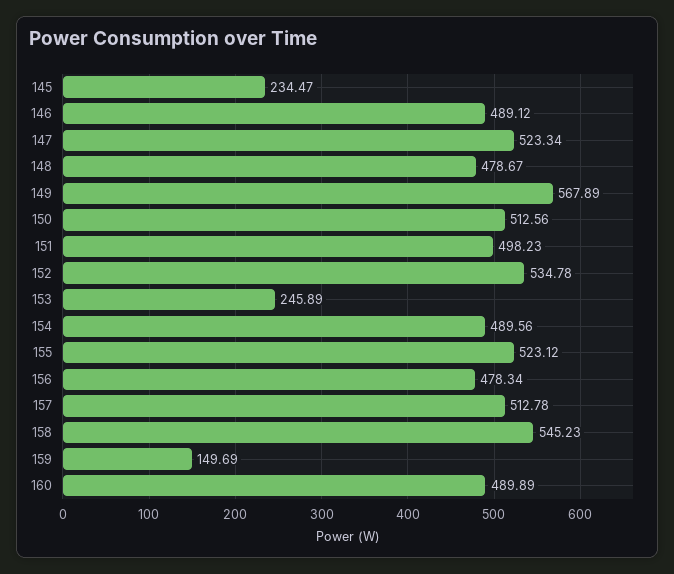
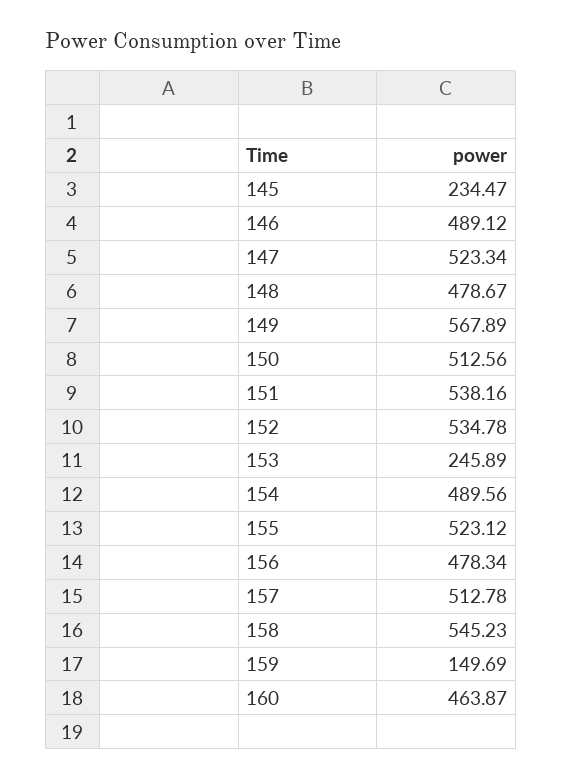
151: 498.23 -> 538.16
160: 489.89 -> 463.87

